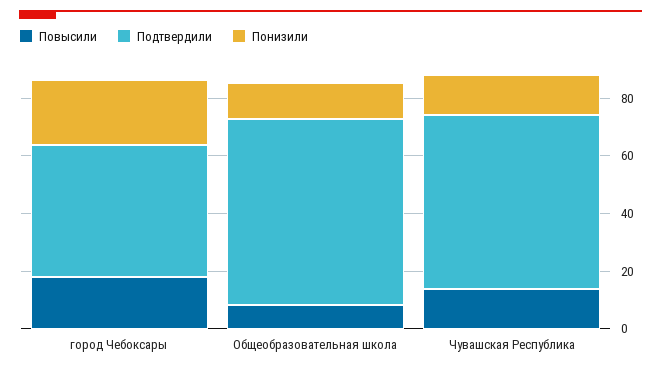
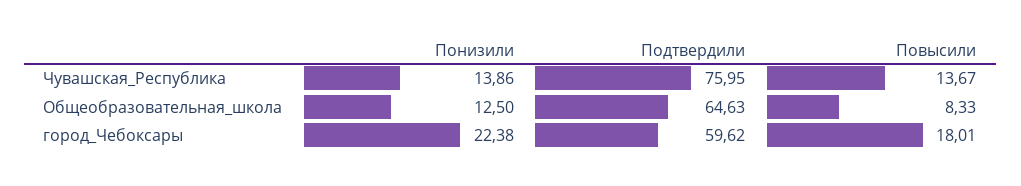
Подтвердили, город Чебоксары: 45 -> 59.62
Подтвердили, Чувашская Республика: 60 -> 75.95

